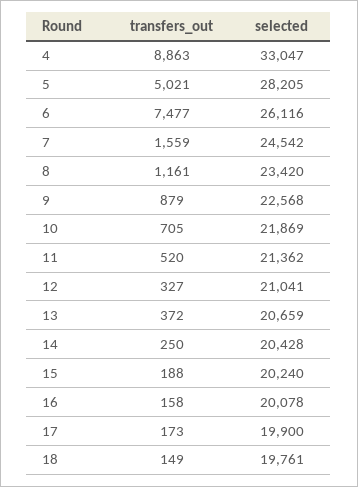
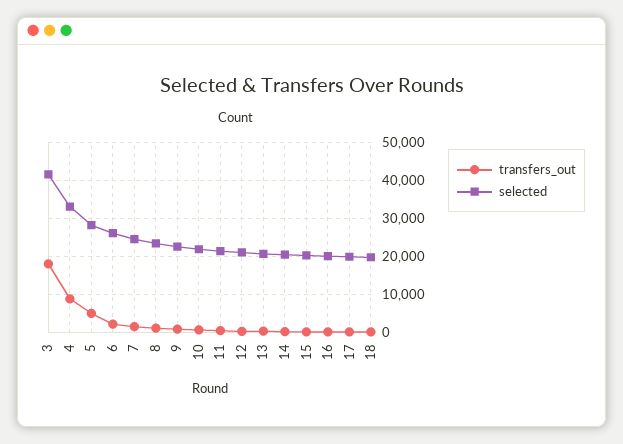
transfers_out, 6: 7477 -> 2000
transfers_out, 3: none -> 18000
selected, 3: none -> 42000

